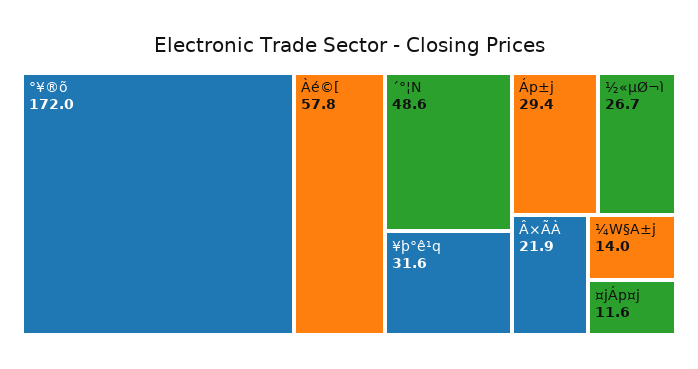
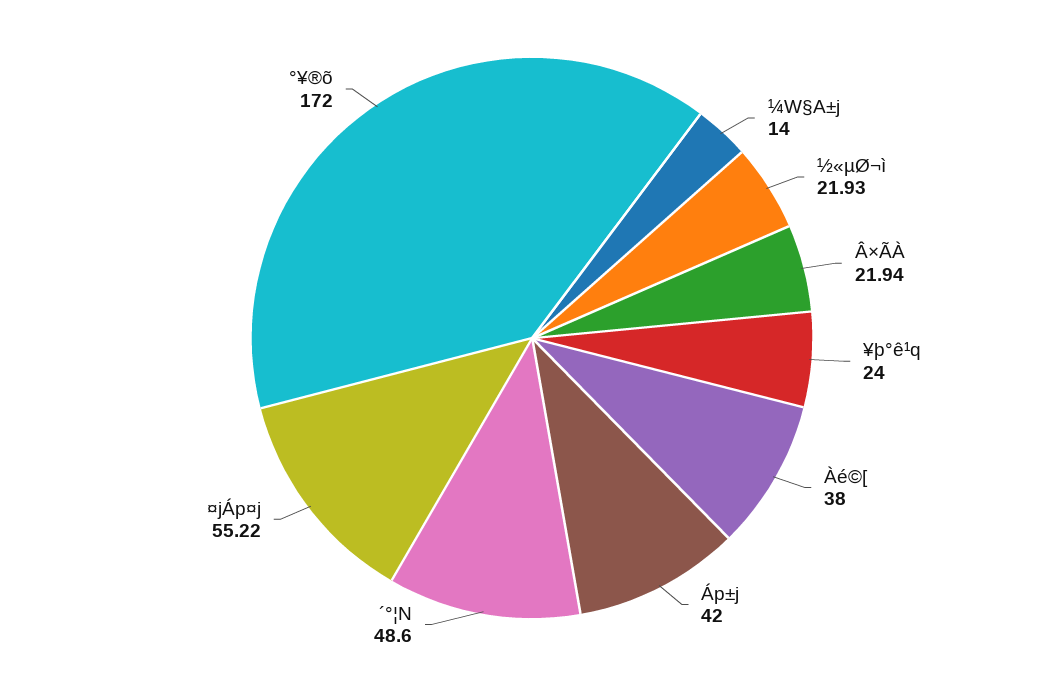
Àé©[: 57.8 -> 38
¥þ°ê¹q: 31.6 -> 24
Áp±j: 29.4 -> 42
½«µØ¬ì: 26.7 -> 21.93
¤jÁp¤j: 11.6 -> 55.22

